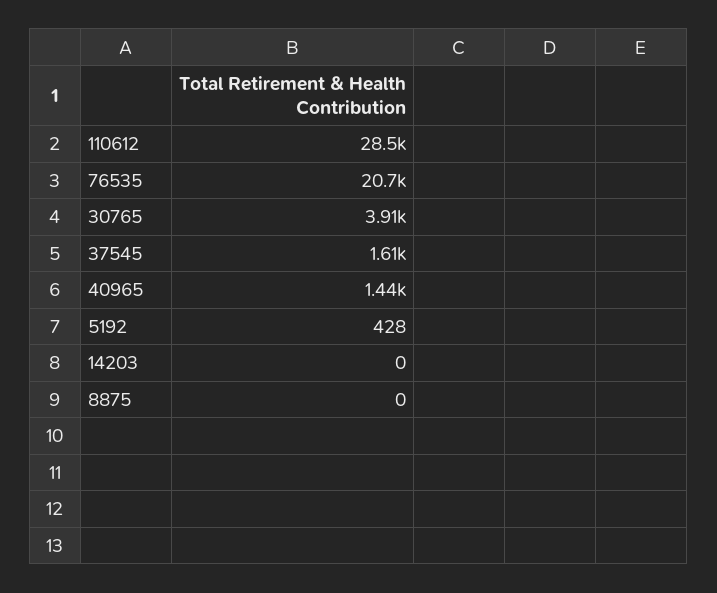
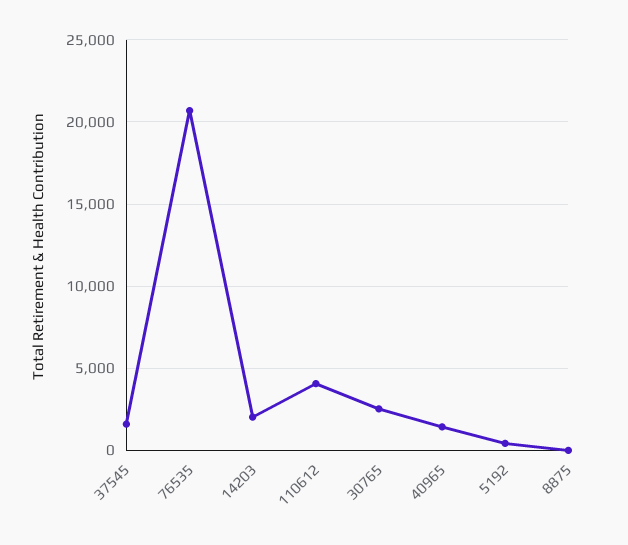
110612: 28500 -> 4000
30765: 3910 -> 2500
14203: 0 -> 2000

